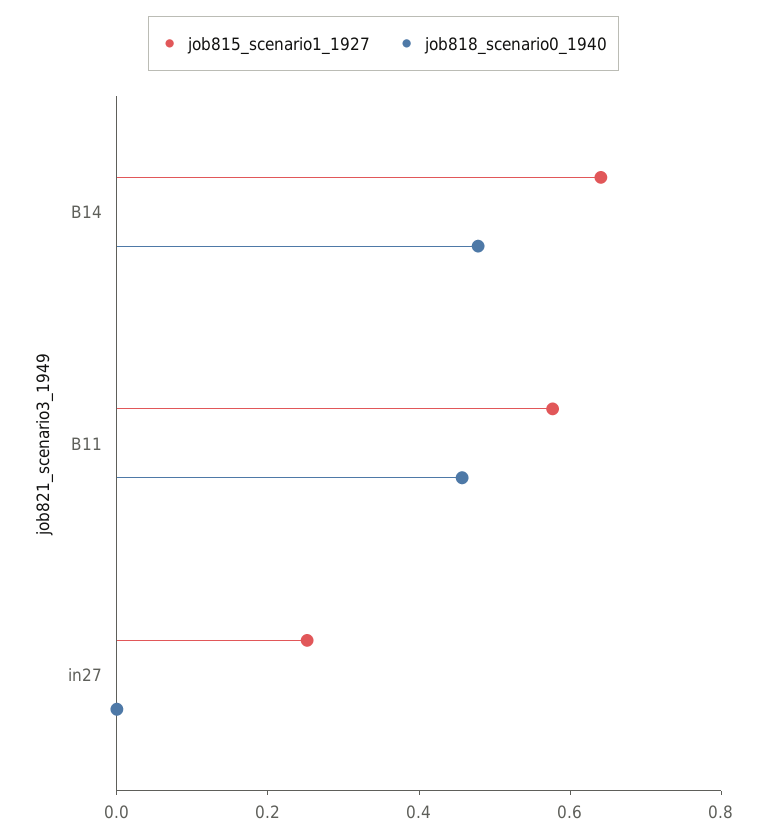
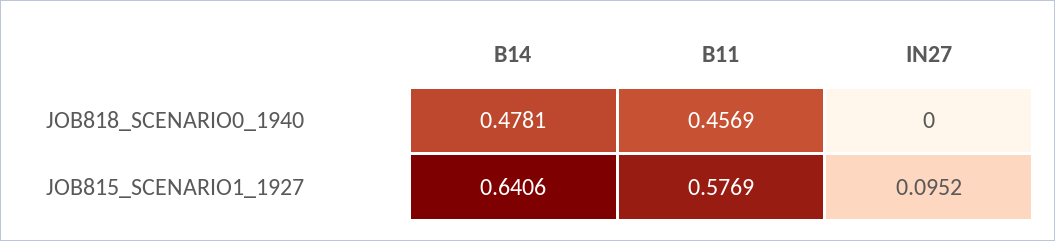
job815_scenario1_1927, in27: 0.25 -> 0.0952

